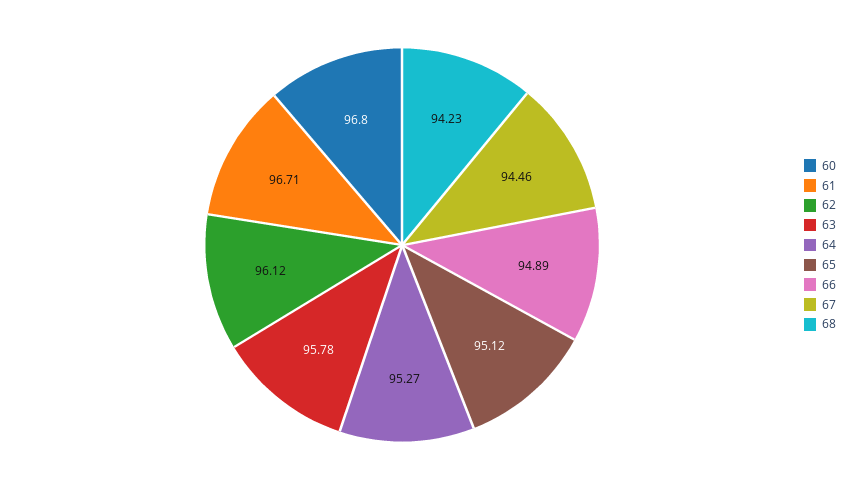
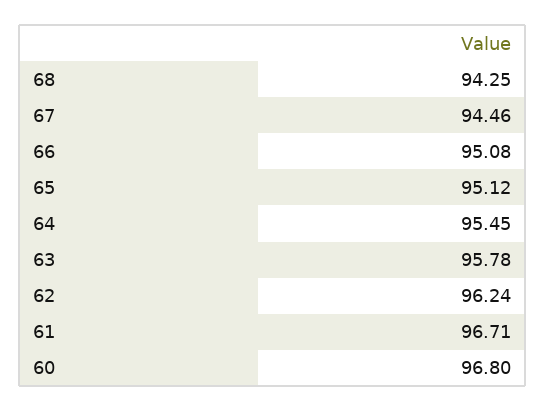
62: 96.12 -> 96.24
64: 95.27 -> 95.45
66: 94.89 -> 95.08
68: 94.23 -> 94.25

